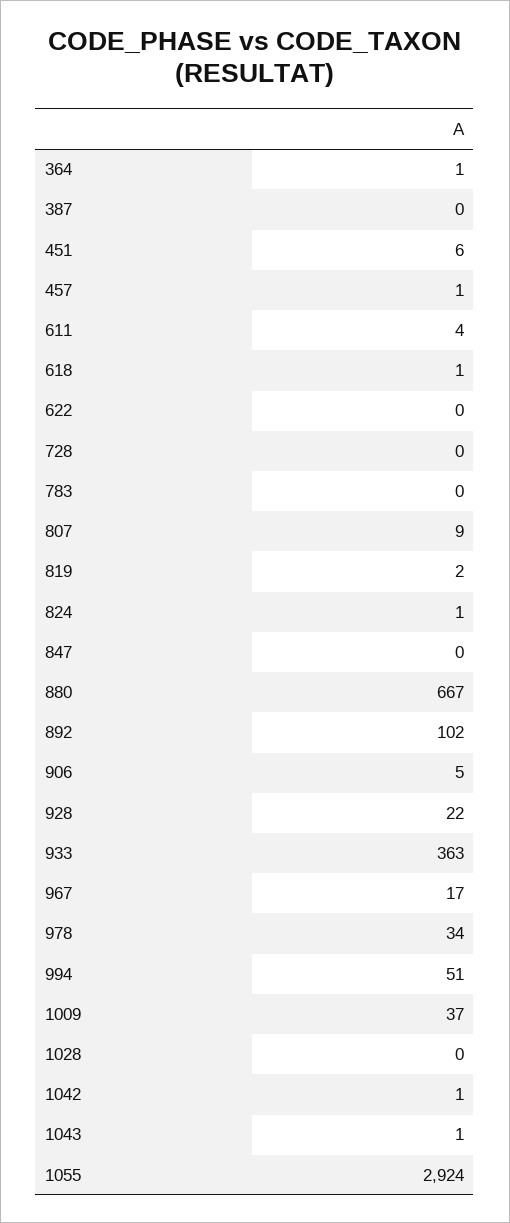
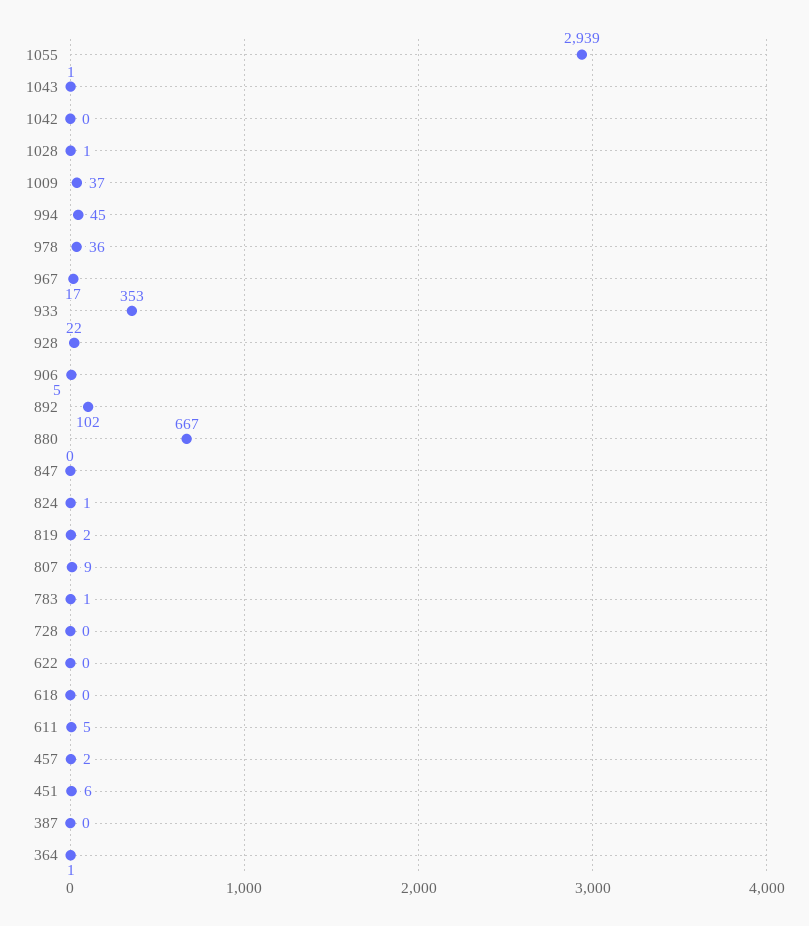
457: 1 -> 2
611: 4 -> 5
618: 1 -> 0
783: 0 -> 1
933: 363 -> 353
978: 34 -> 36
994: 51 -> 45
1028: 0 -> 1
1042: 1 -> 0
1055: 2924 -> 2939

